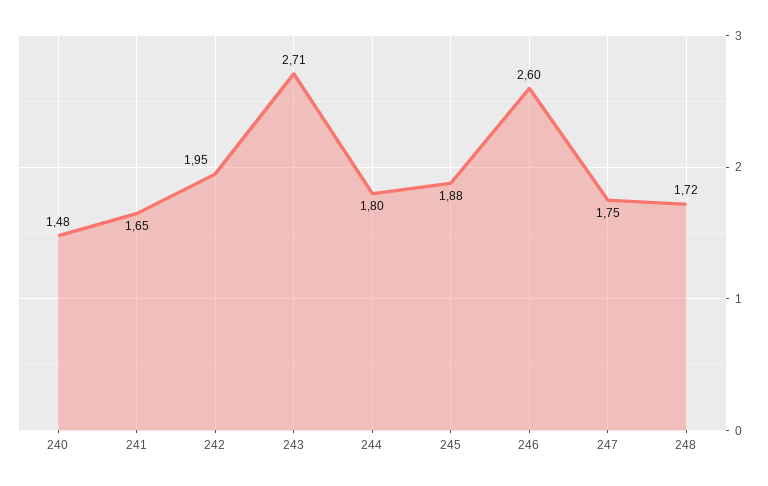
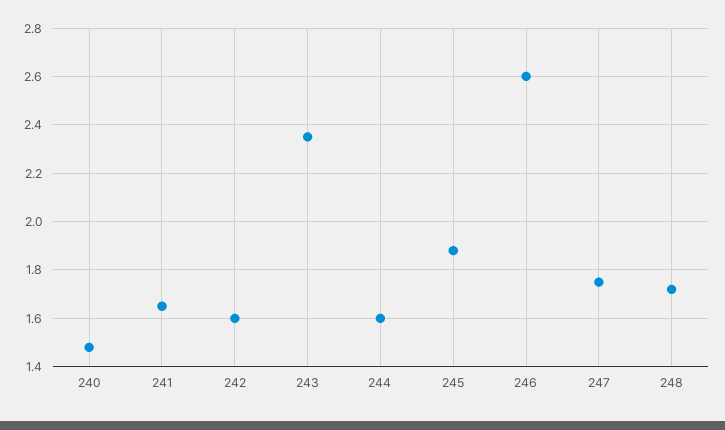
242: 1.95 -> 1.6
243: 2.71 -> 2.35
244: 1.8 -> 1.6

